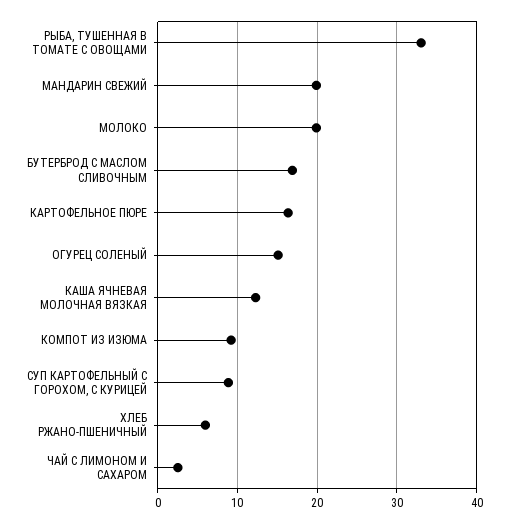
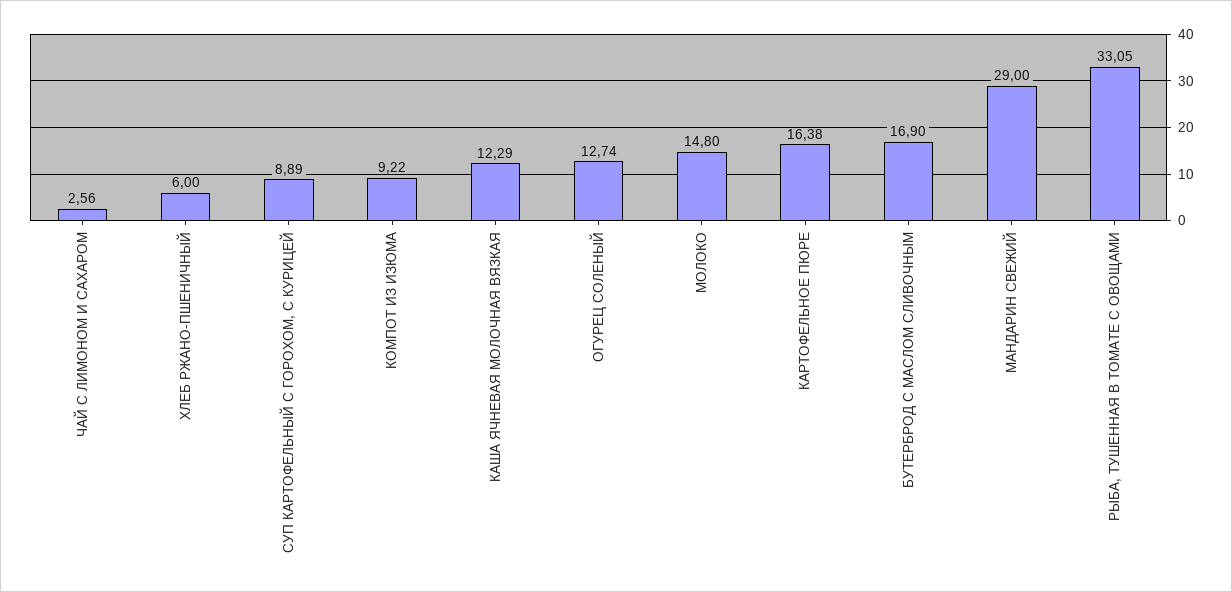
МАНДАРИН СВЕЖИЙ: 20 -> 29
МОЛОКО: 20 -> 14.8
ОГУРЕЦ СОЛЕНЫЙ: 15 -> 12.74

